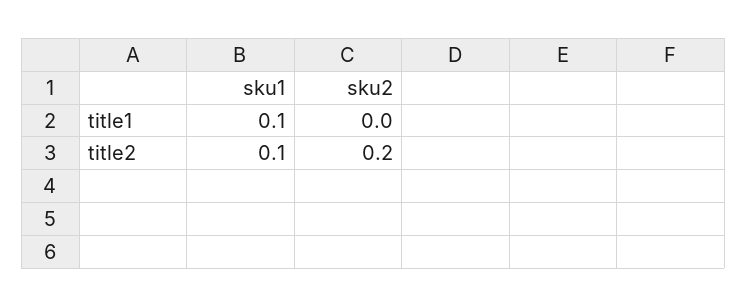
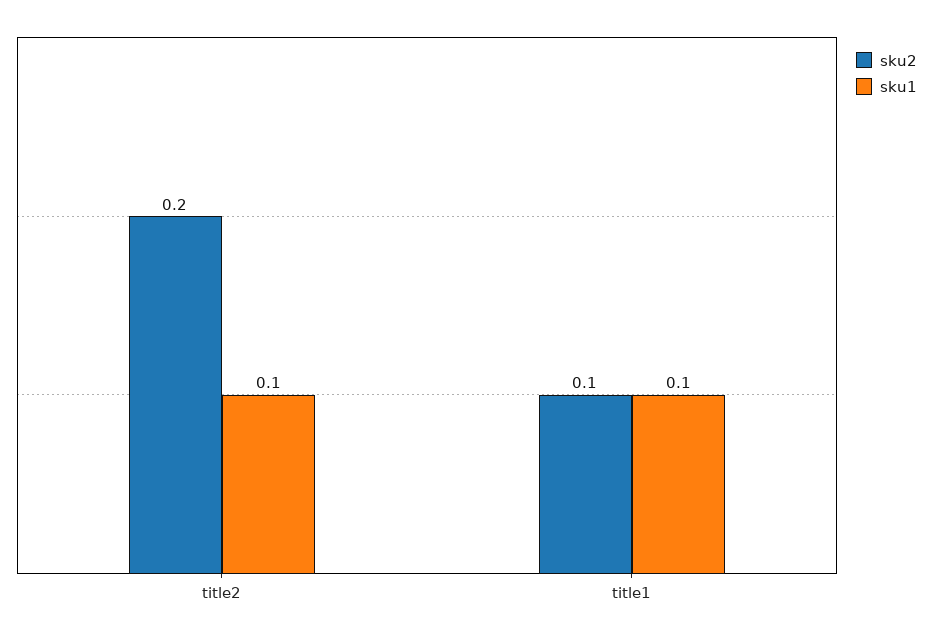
sku2, title1: 0 -> 0.1

